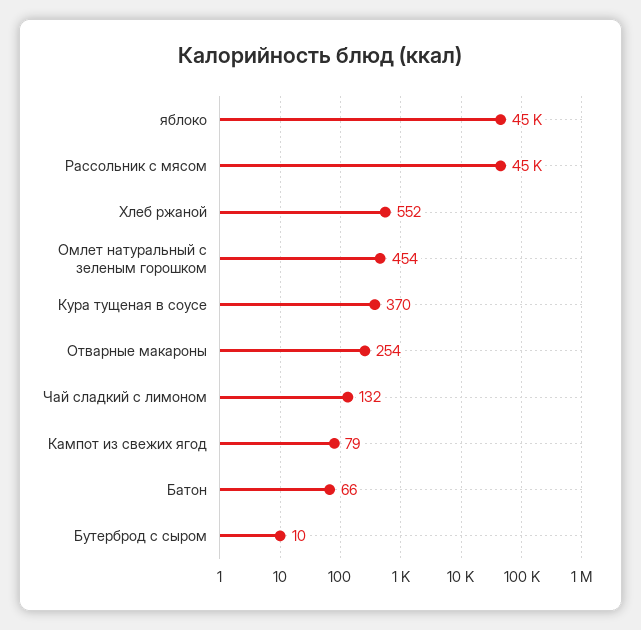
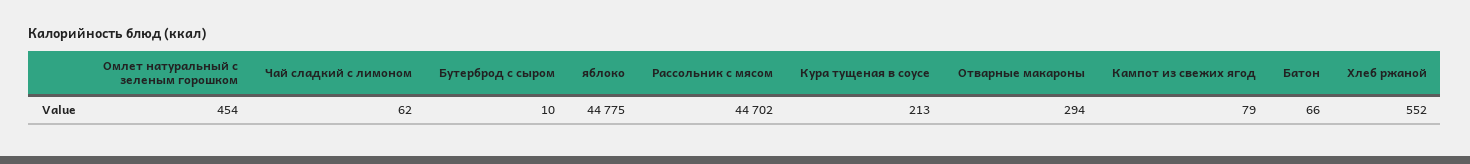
Кура тущеная в соусе: 370 -> 213
Отварные макароны: 254 -> 294
Чай сладкий с лимоном: 132 -> 62

